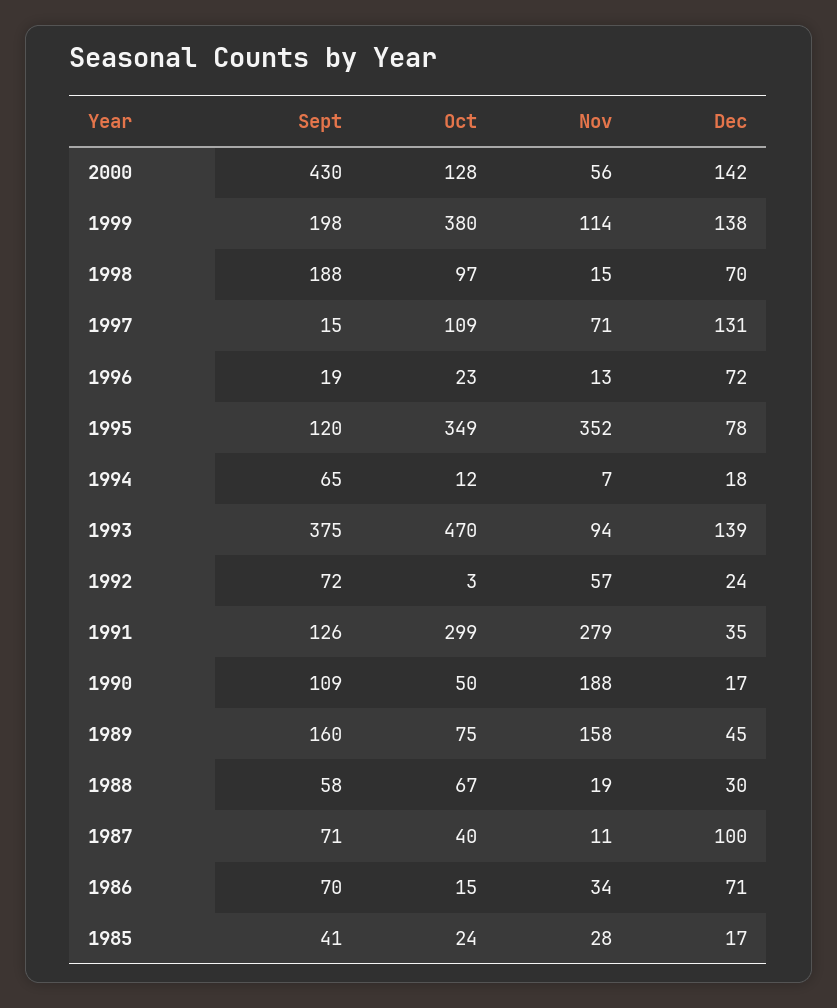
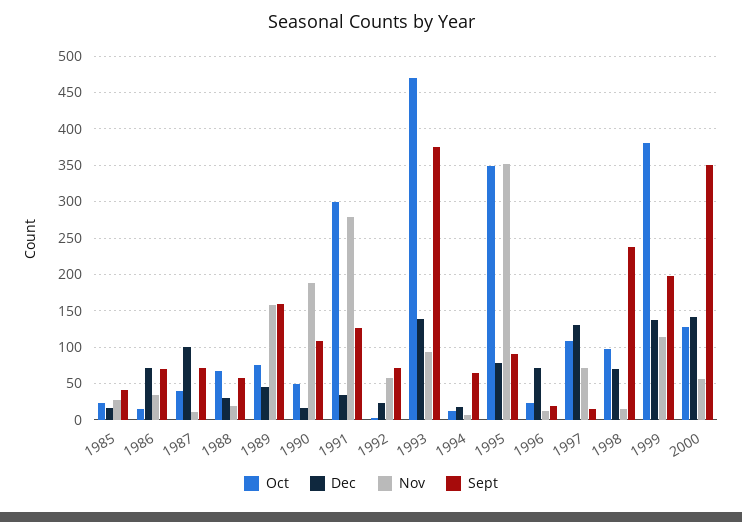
Sept, 2000: 430 -> 350
Sept, 1998: 188 -> 240
Sept, 1995: 120 -> 90

